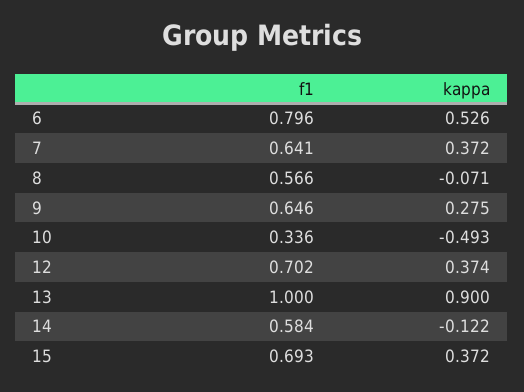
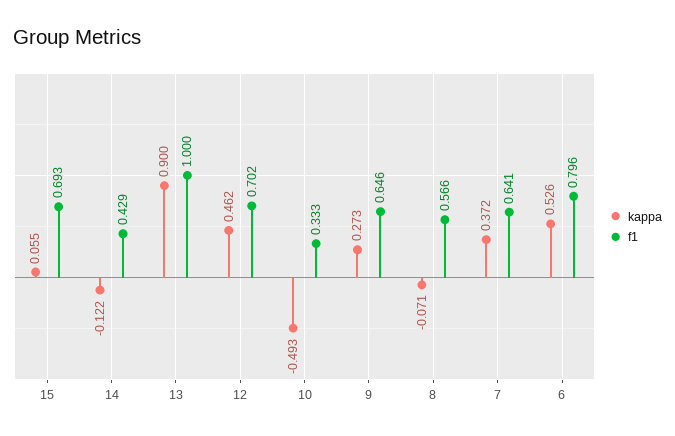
kappa, 9: 0.275 -> 0.273
f1, 10: 0.336 -> 0.333
kappa, 12: 0.374 -> 0.462
f1, 14: 0.584 -> 0.429
kappa, 15: 0.372 -> 0.055

